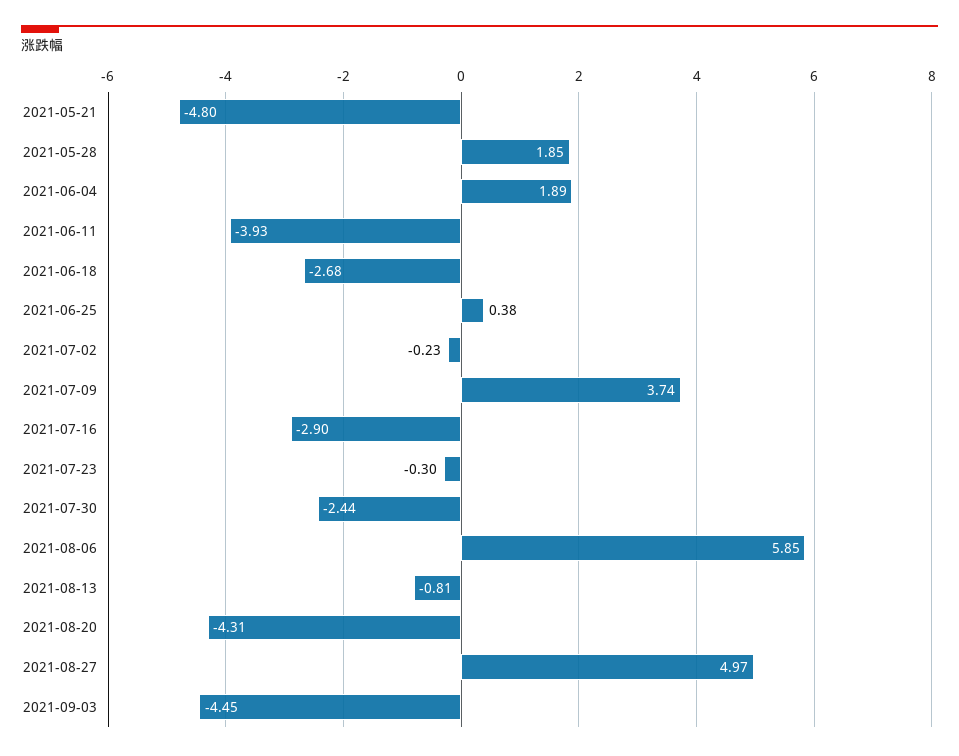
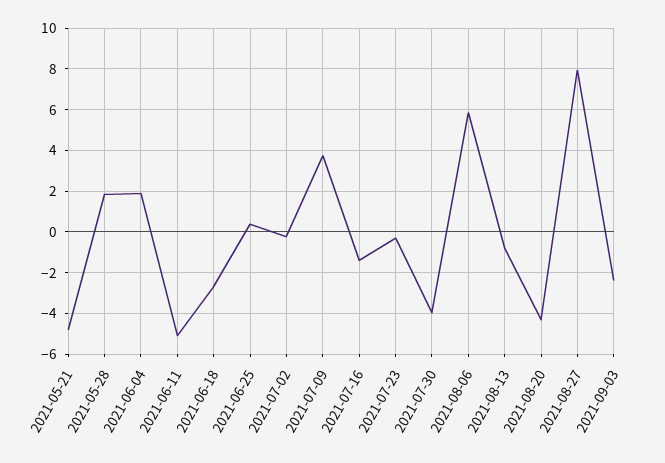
2021-06-11: -3.93 -> -5
2021-07-16: -2.9 -> -1.5
2021-07-30: -2.44 -> -4
2021-08-27: 4.97 -> 8
2021-09-03: -4.45 -> -2.5

